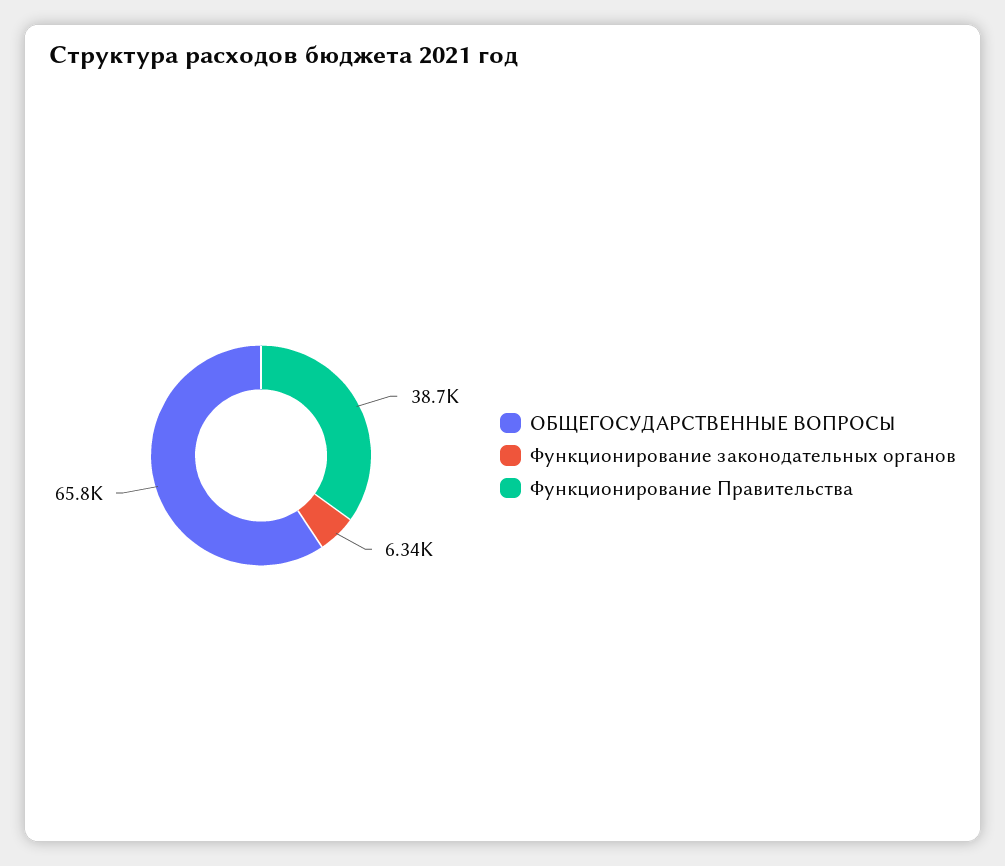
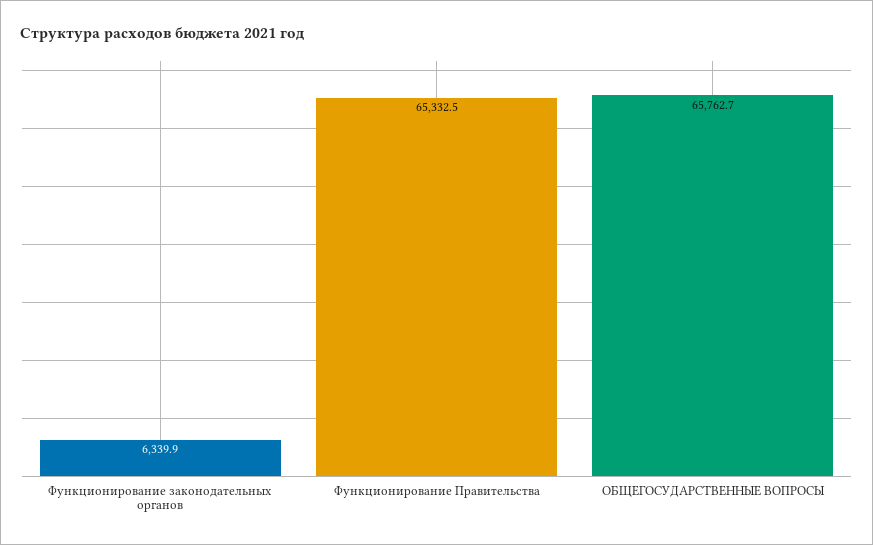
Функционирование Правительства: 38700 -> 65332.5

